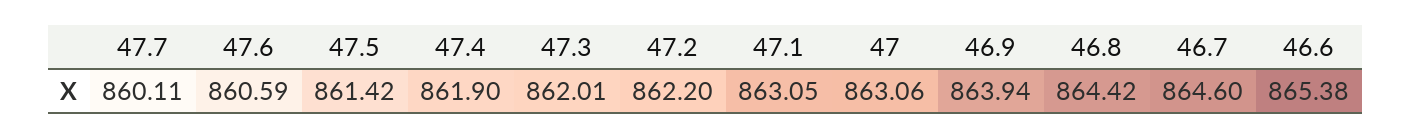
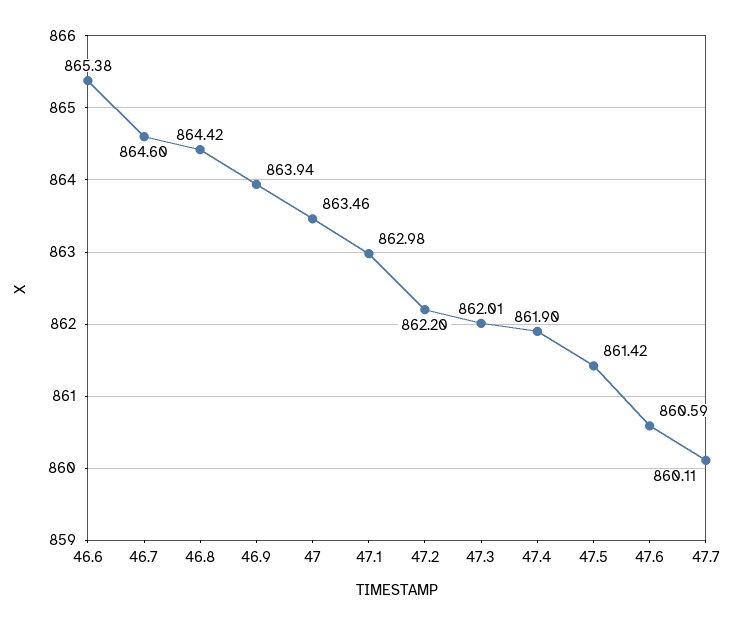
47.1: 863.05 -> 862.98
47: 863.06 -> 863.46

